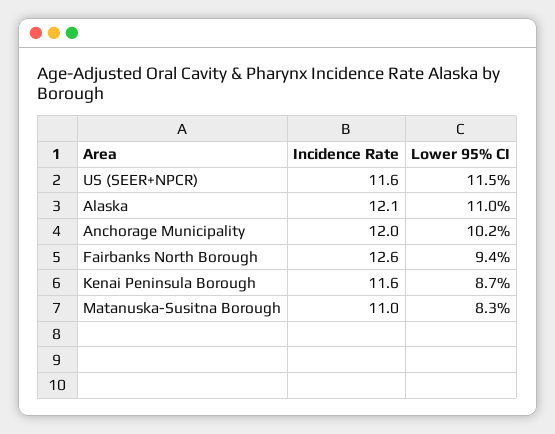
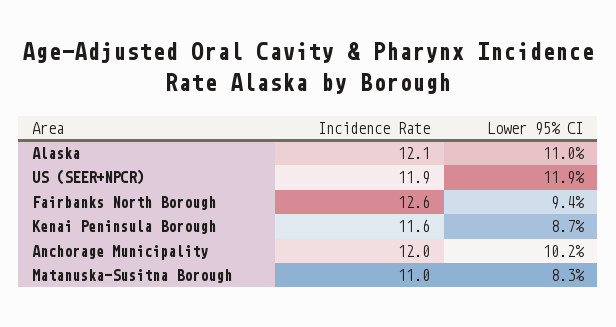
Incidence Rate, US (SEER+NPCR): 11.6 -> 11.9
Lower 95% CI, US (SEER+NPCR): 11.5 -> 11.9

